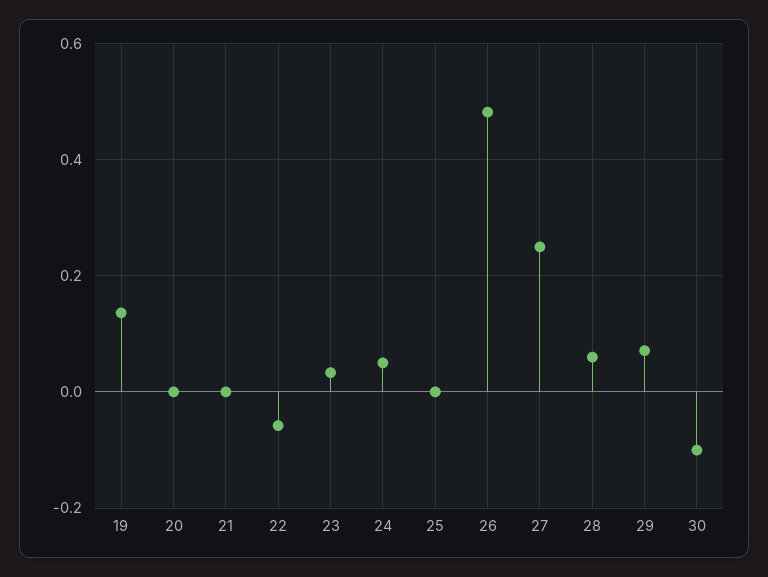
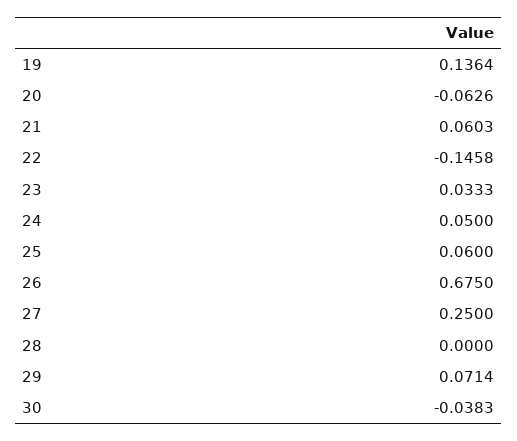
20: 0 -> -0.0626
21: 0 -> 0.0603
22: -0.06 -> -0.1458
25: 0 -> 0.06
26: 0.48 -> 0.675
28: 0.06 -> 0
30: -0.1 -> -0.0383

